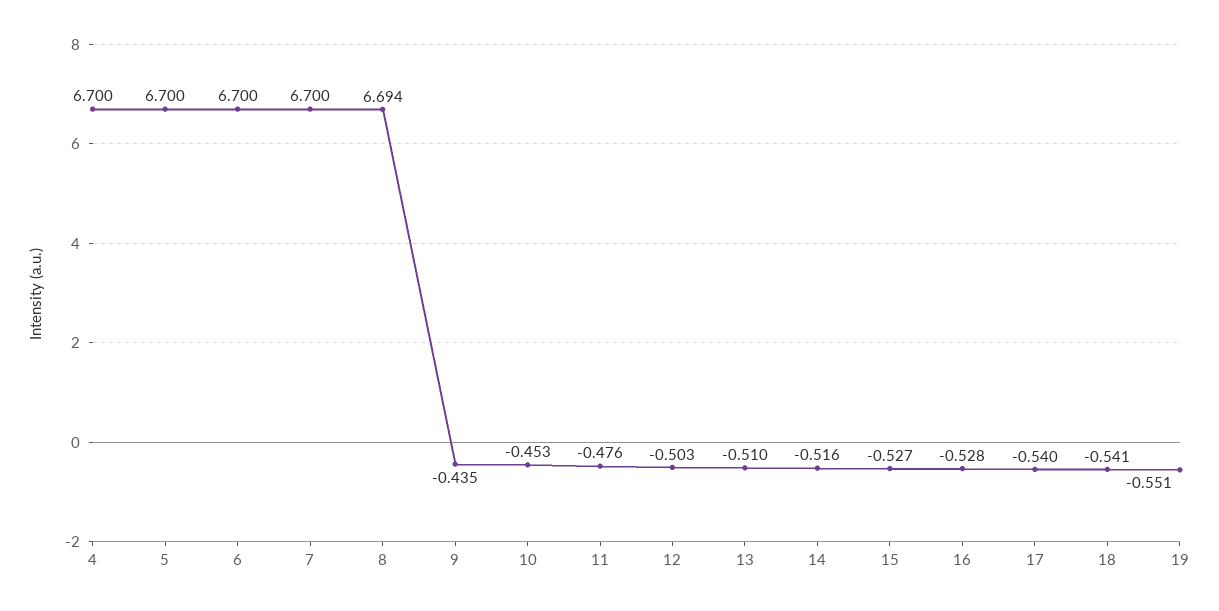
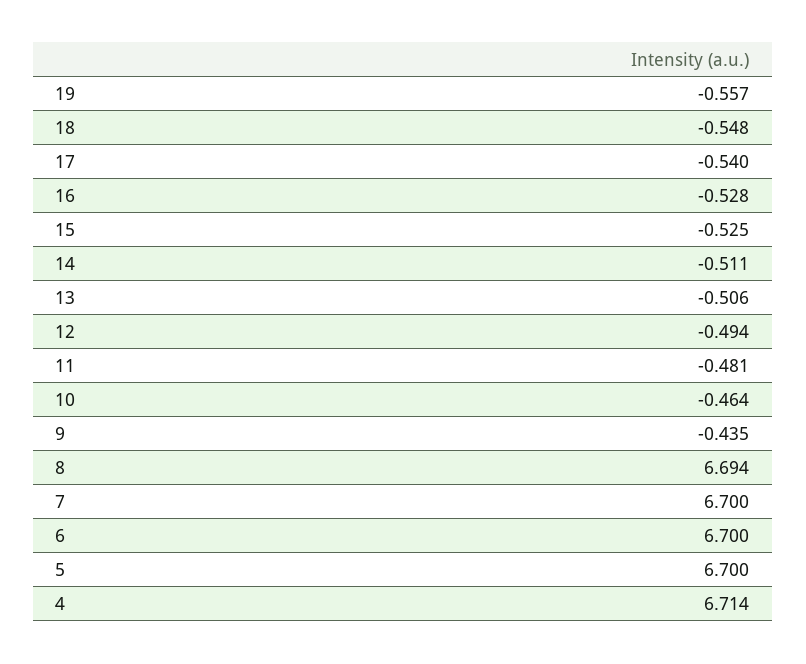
4: 6.7 -> 6.714
10: -0.453 -> -0.464
11: -0.476 -> -0.481
12: -0.503 -> -0.494
13: -0.51 -> -0.506
14: -0.516 -> -0.511
15: -0.527 -> -0.525
18: -0.541 -> -0.548
19: -0.551 -> -0.557

